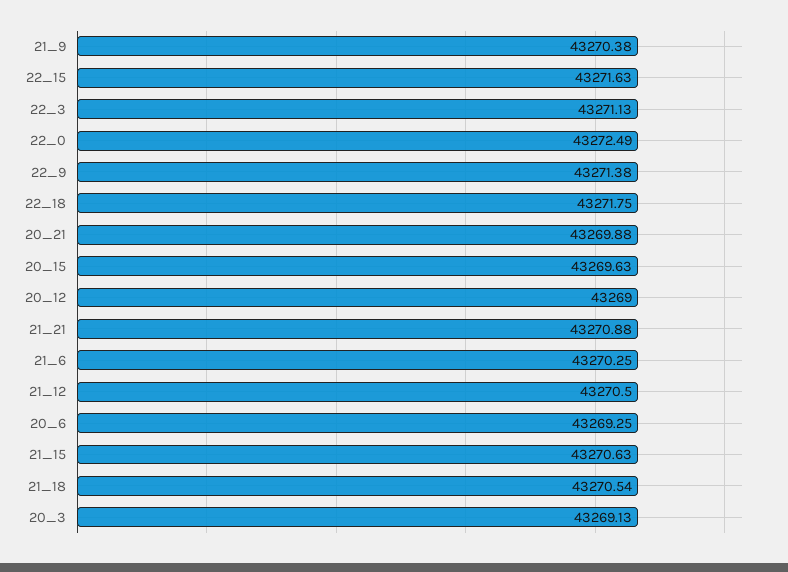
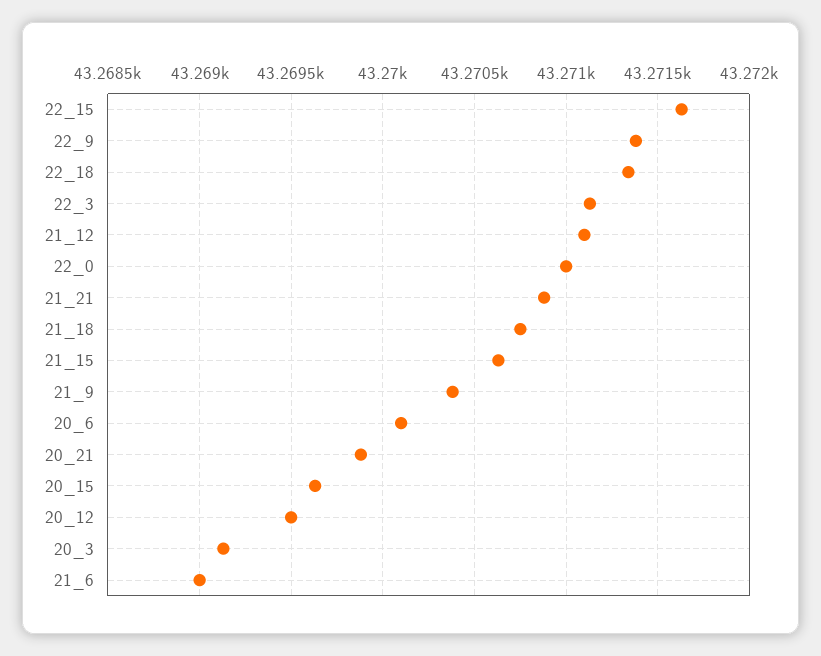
22_0: 43272.49 -> 43271
22_18: 43271.75 -> 43271.35
20_12: 43269 -> 43269.5
21_6: 43270.25 -> 43269
21_12: 43270.5 -> 43271.1
20_6: 43269.25 -> 43270.1
21_18: 43270.54 -> 43270.75

